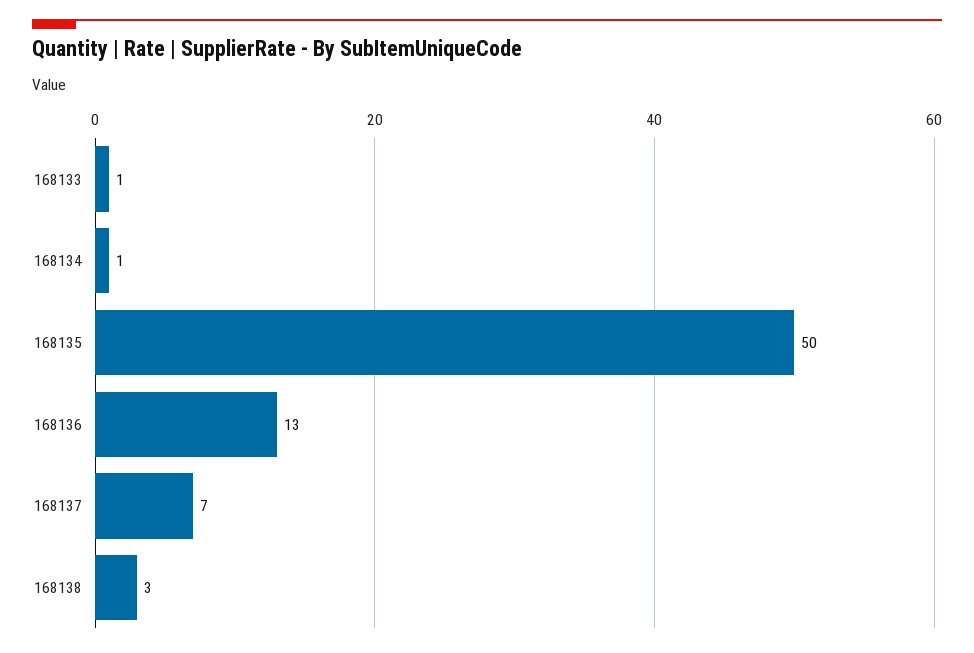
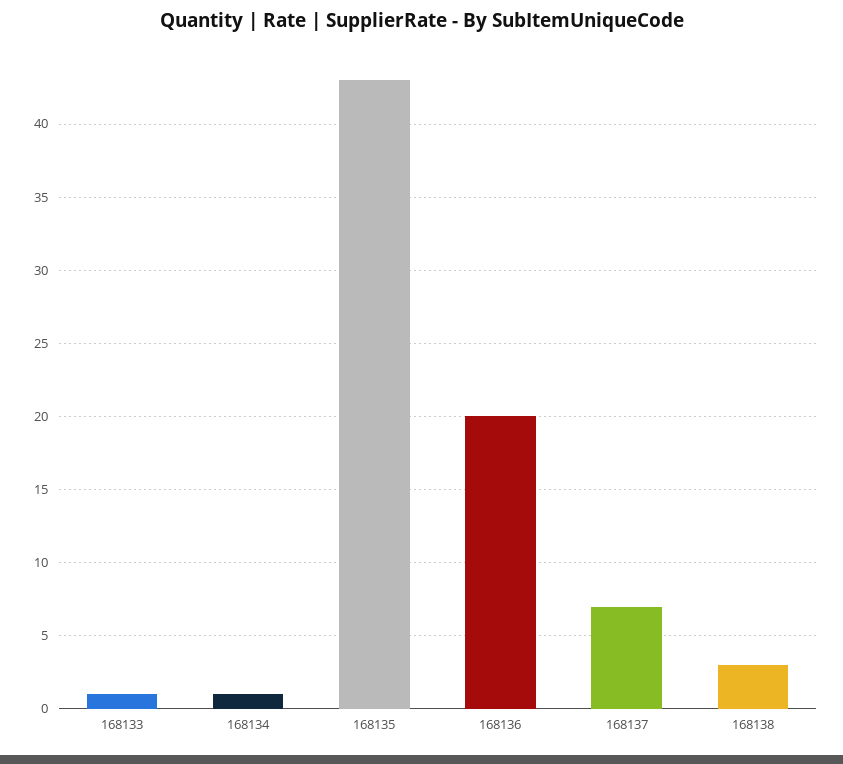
168135: 50 -> 43
168136: 13 -> 20

